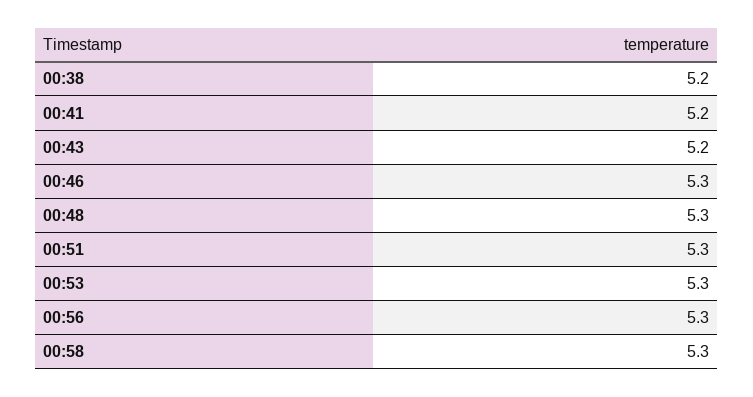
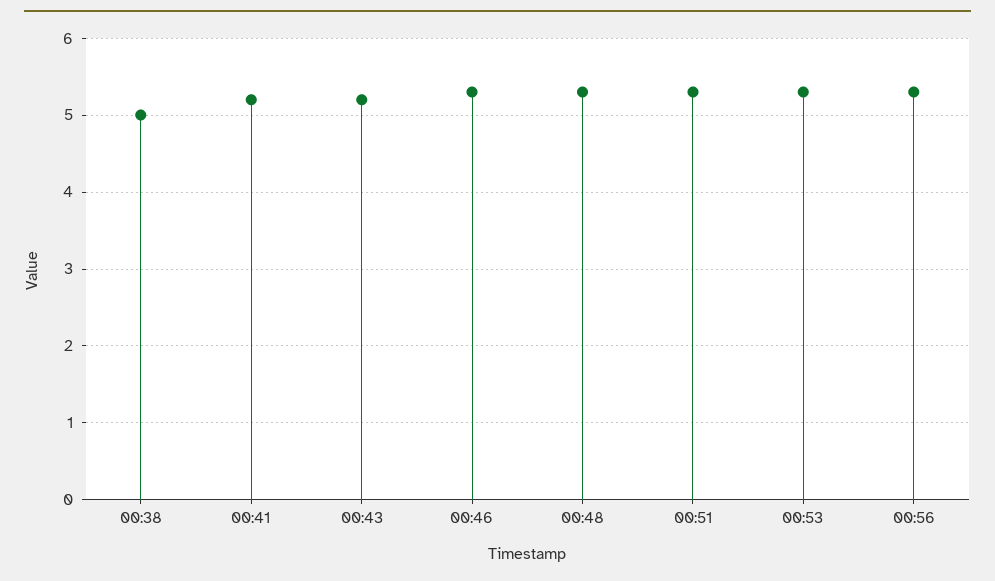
00:38: 5.2 -> 5
00:58: 5.3 -> none

